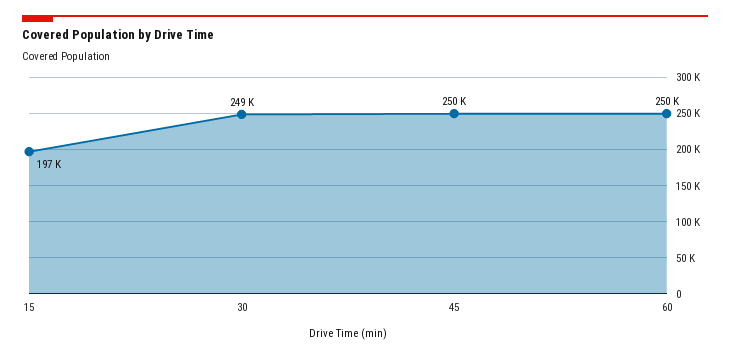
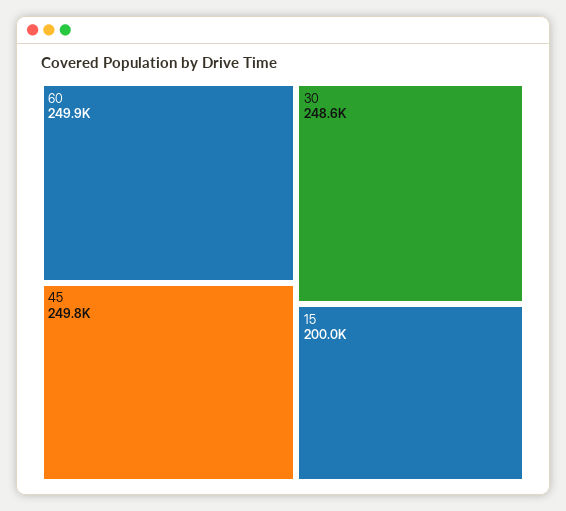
15: 197000 -> 200000

